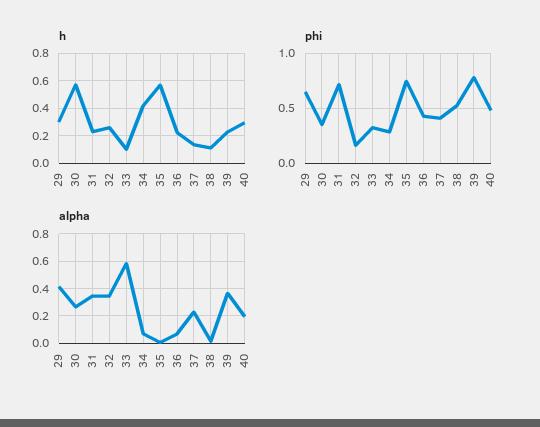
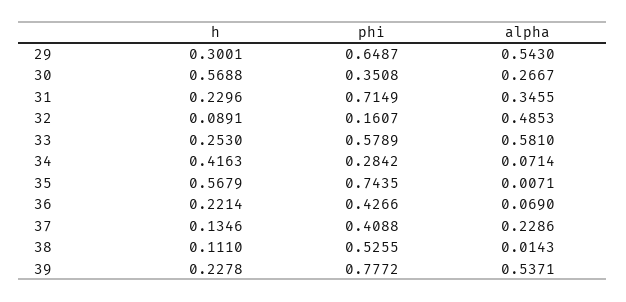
h, 32: 0.25 -> 0.0891
h, 33: 0.1 -> 0.253
h, 40: 0.3 -> none
phi, 33: 0.3 -> 0.5789
phi, 40: 0.5 -> none
alpha, 29: 0.4 -> 0.543
alpha, 32: 0.35 -> 0.4853
alpha, 39: 0.35 -> 0.5371
alpha, 40: 0.2 -> none

